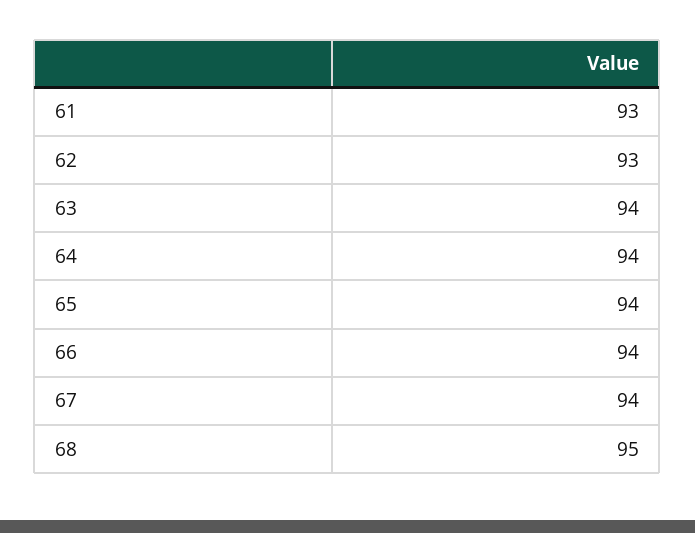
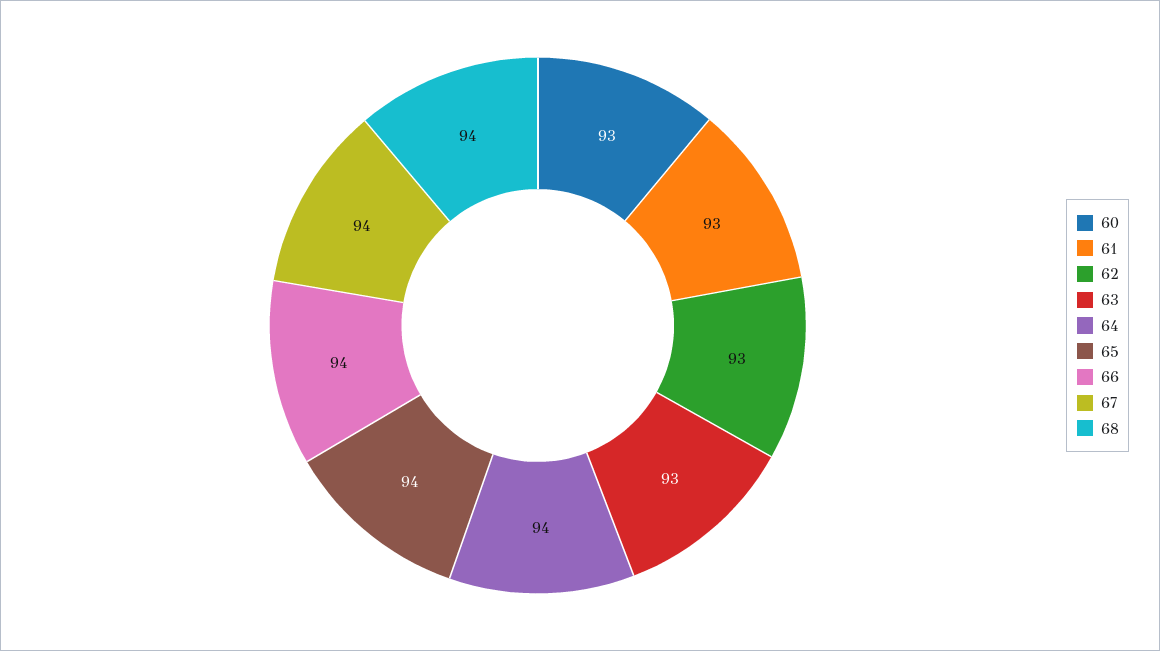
63: 94 -> 93
68: 95 -> 94
60: none -> 93

